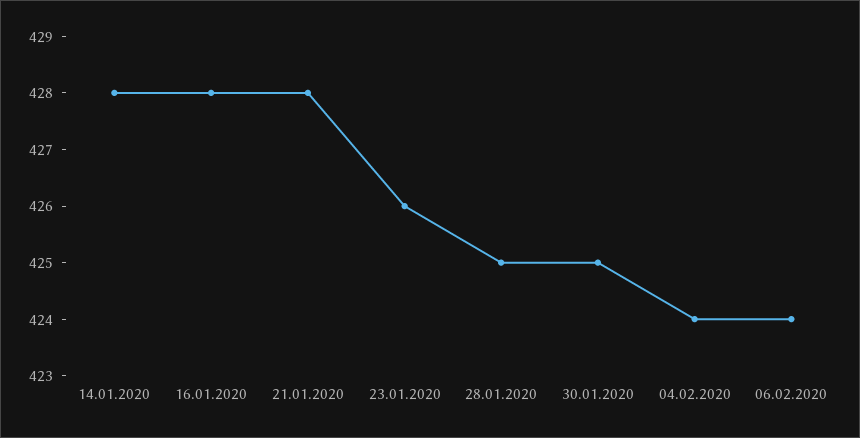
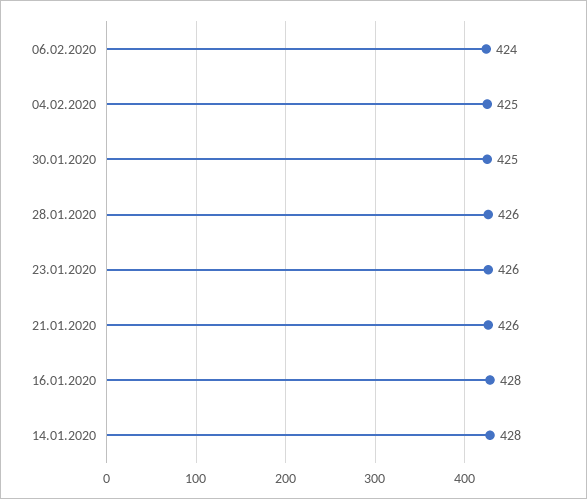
21.01.2020: 428 -> 426
28.01.2020: 425 -> 426
04.02.2020: 424 -> 425

